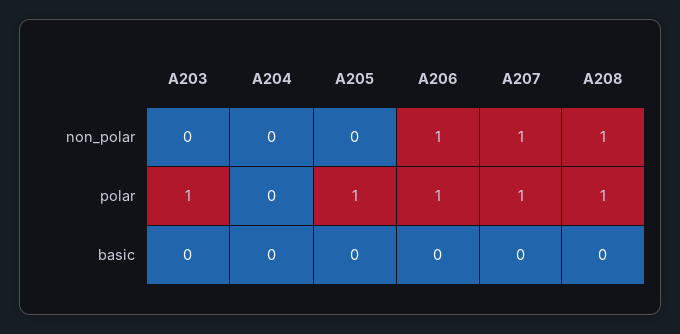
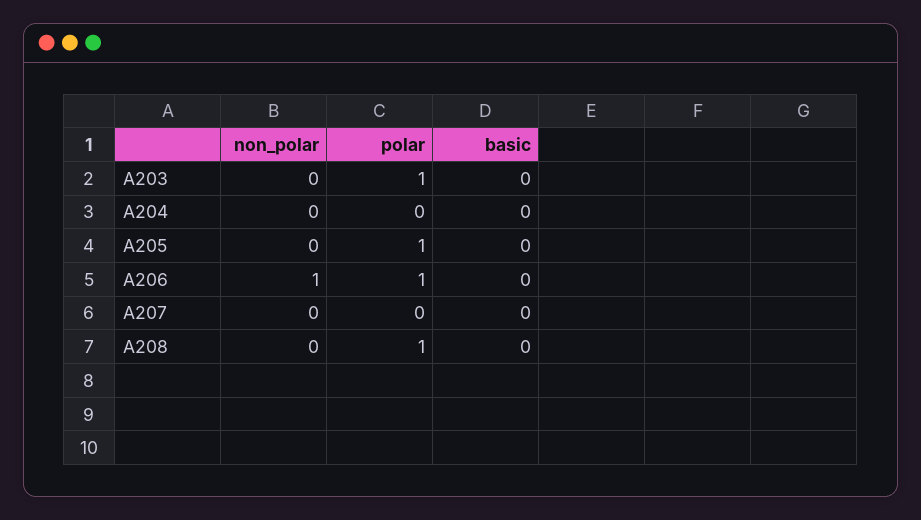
A207, non_polar: 1 -> 0
A208, non_polar: 1 -> 0
A207, polar: 1 -> 0

